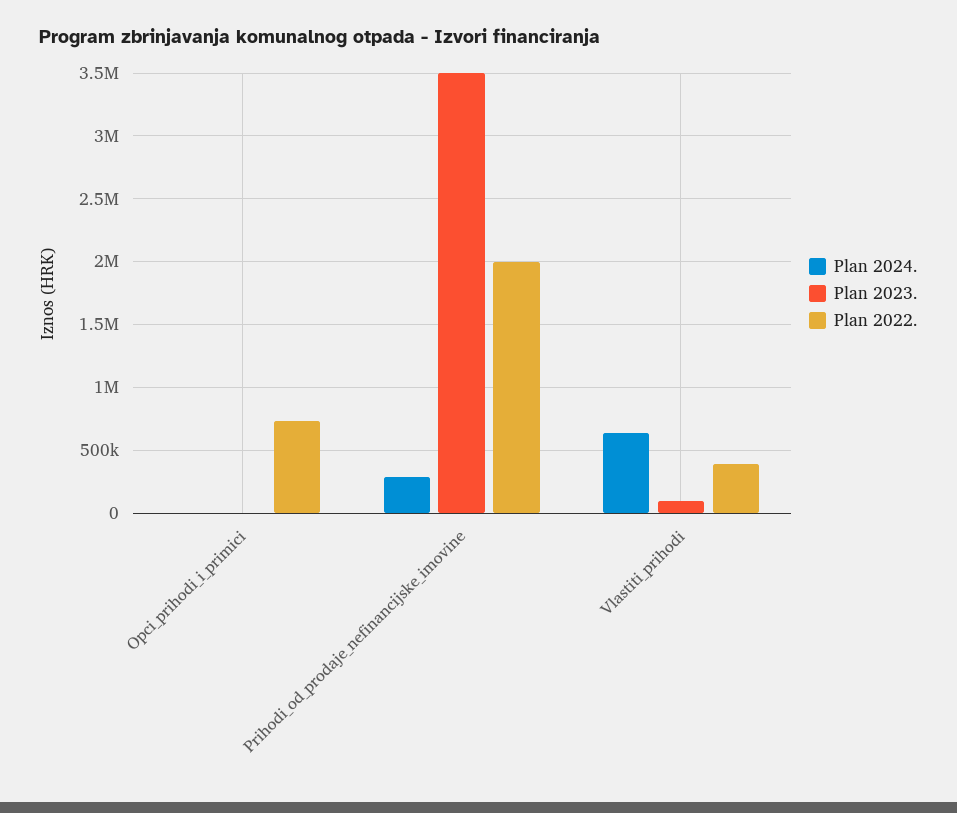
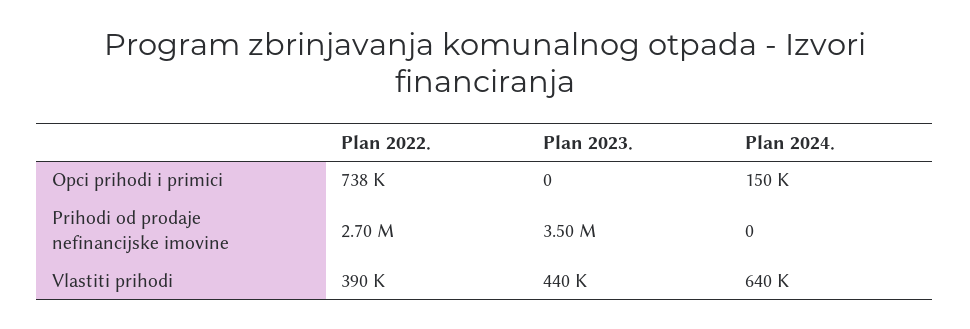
Plan 2024., Opci_prihodi_i_primici: 0 -> 150000
Plan 2024., Prihodi_od_prodaje_nefinancijske_imovine: 300000 -> 0
Plan 2022., Prihodi_od_prodaje_nefinancijske_imovine: 2000000 -> 2700000
Plan 2023., Vlastiti_prihodi: 100000 -> 440000

